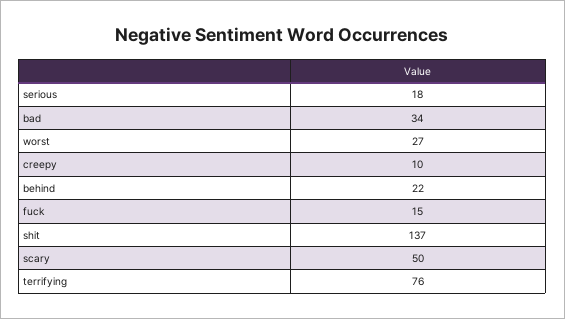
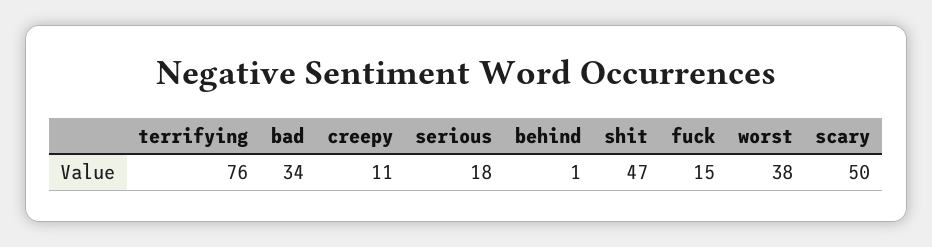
worst: 27 -> 38
creepy: 10 -> 11
behind: 22 -> 1
shit: 137 -> 47

